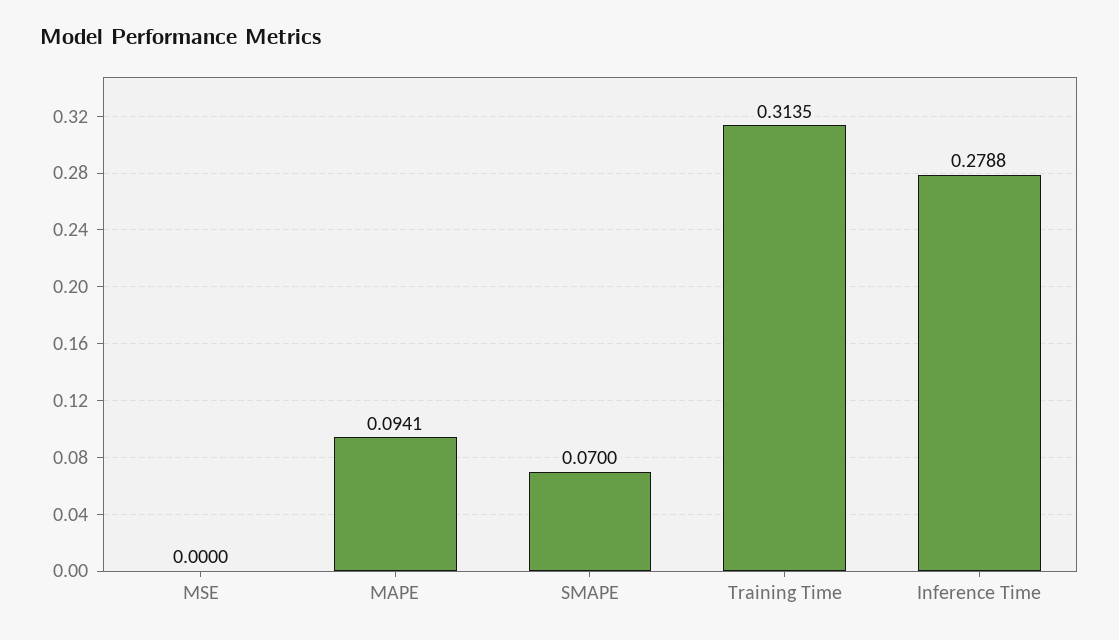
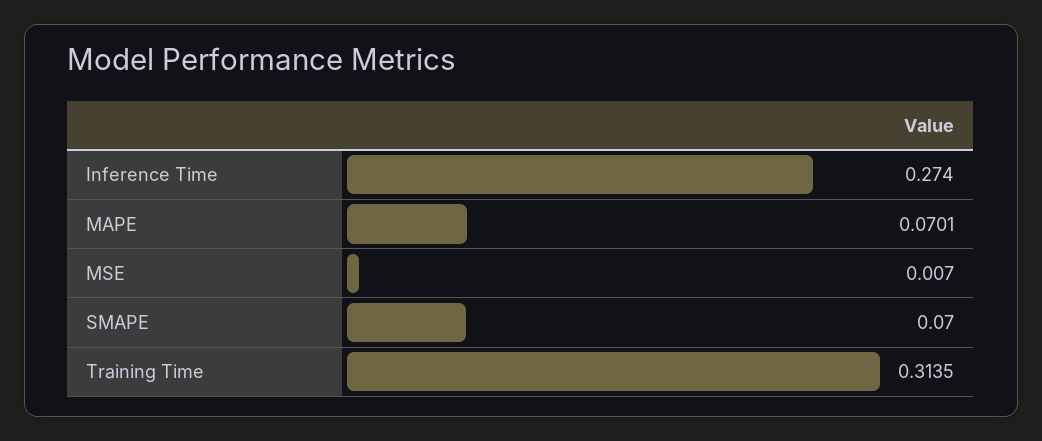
MSE: 0 -> 0.007
MAPE: 0.0941 -> 0.0701
Inference Time: 0.2788 -> 0.274

